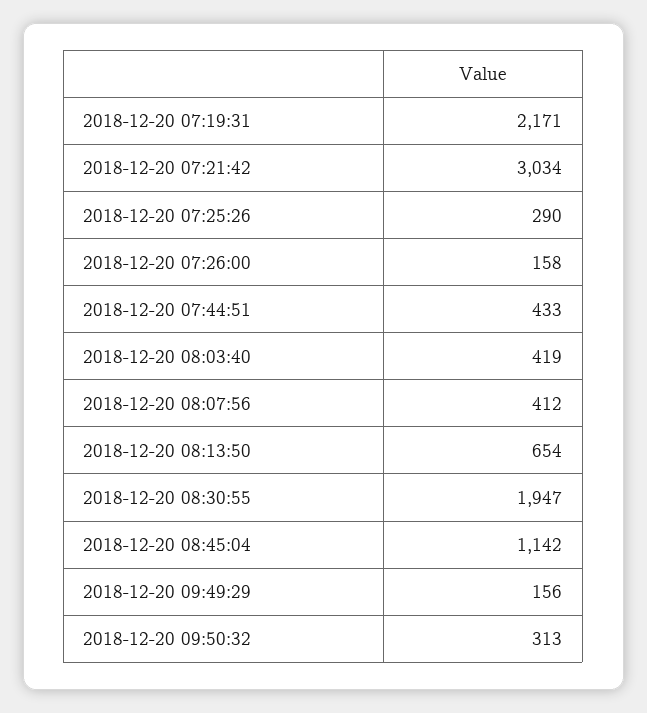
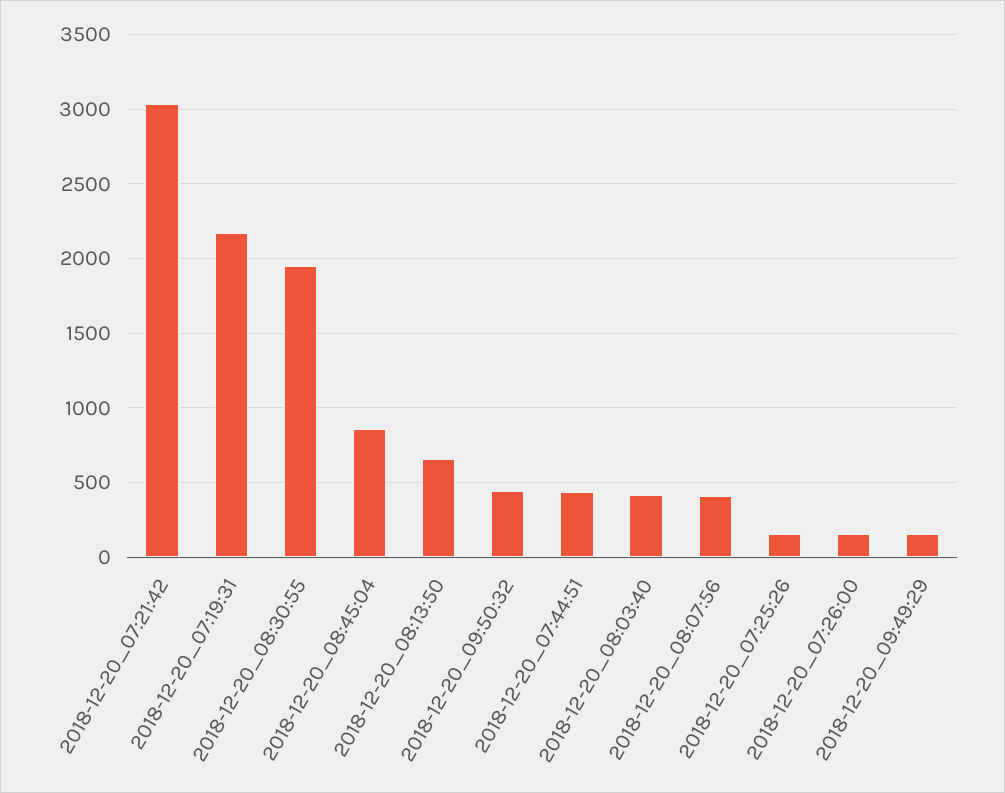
2018-12-20 07:25:26: 290 -> 150
2018-12-20 08:45:04: 1142 -> 850
2018-12-20 09:50:32: 313 -> 450

